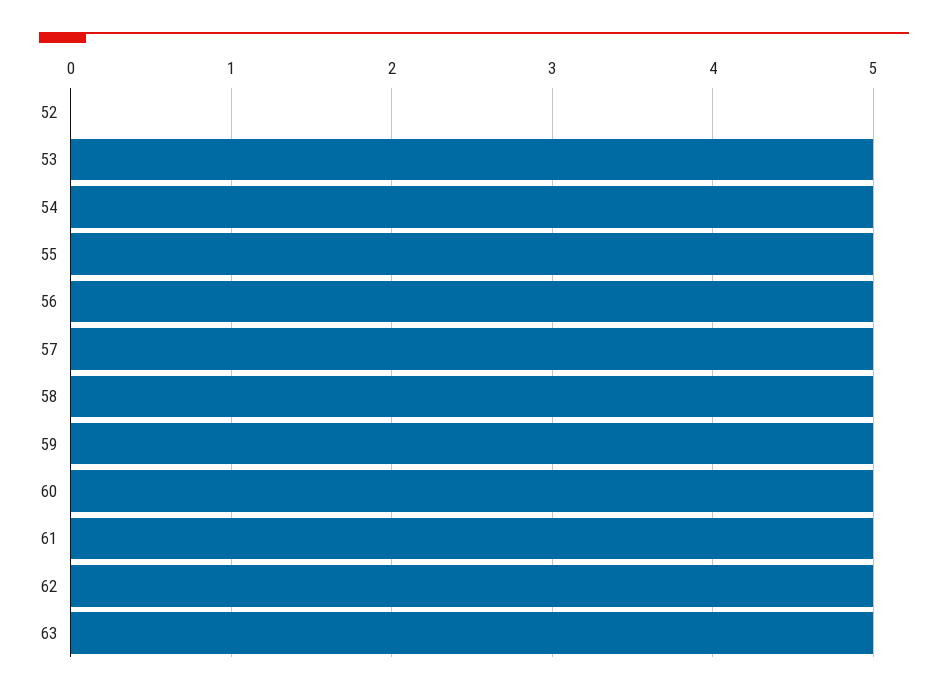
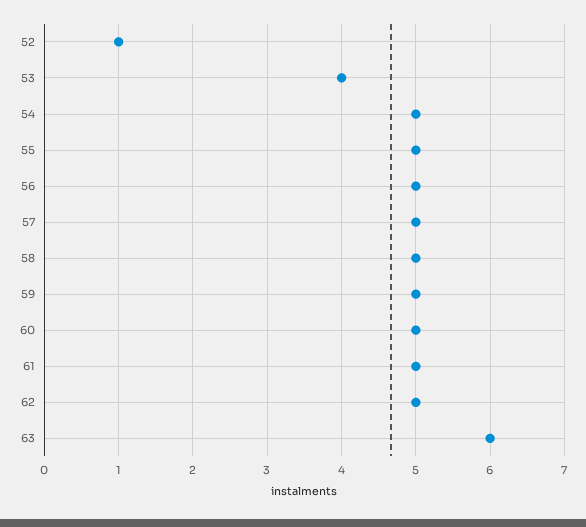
52: 0 -> 1
53: 5 -> 4
63: 5 -> 6

